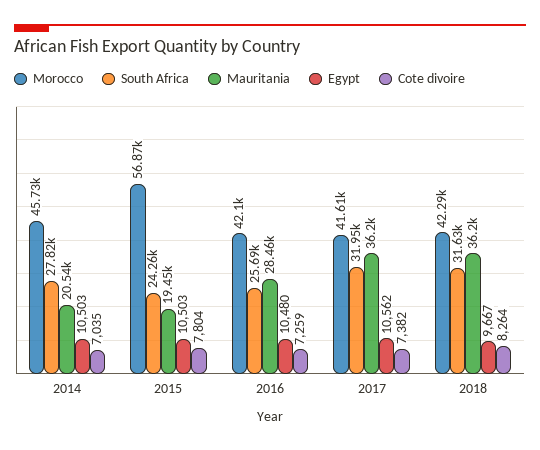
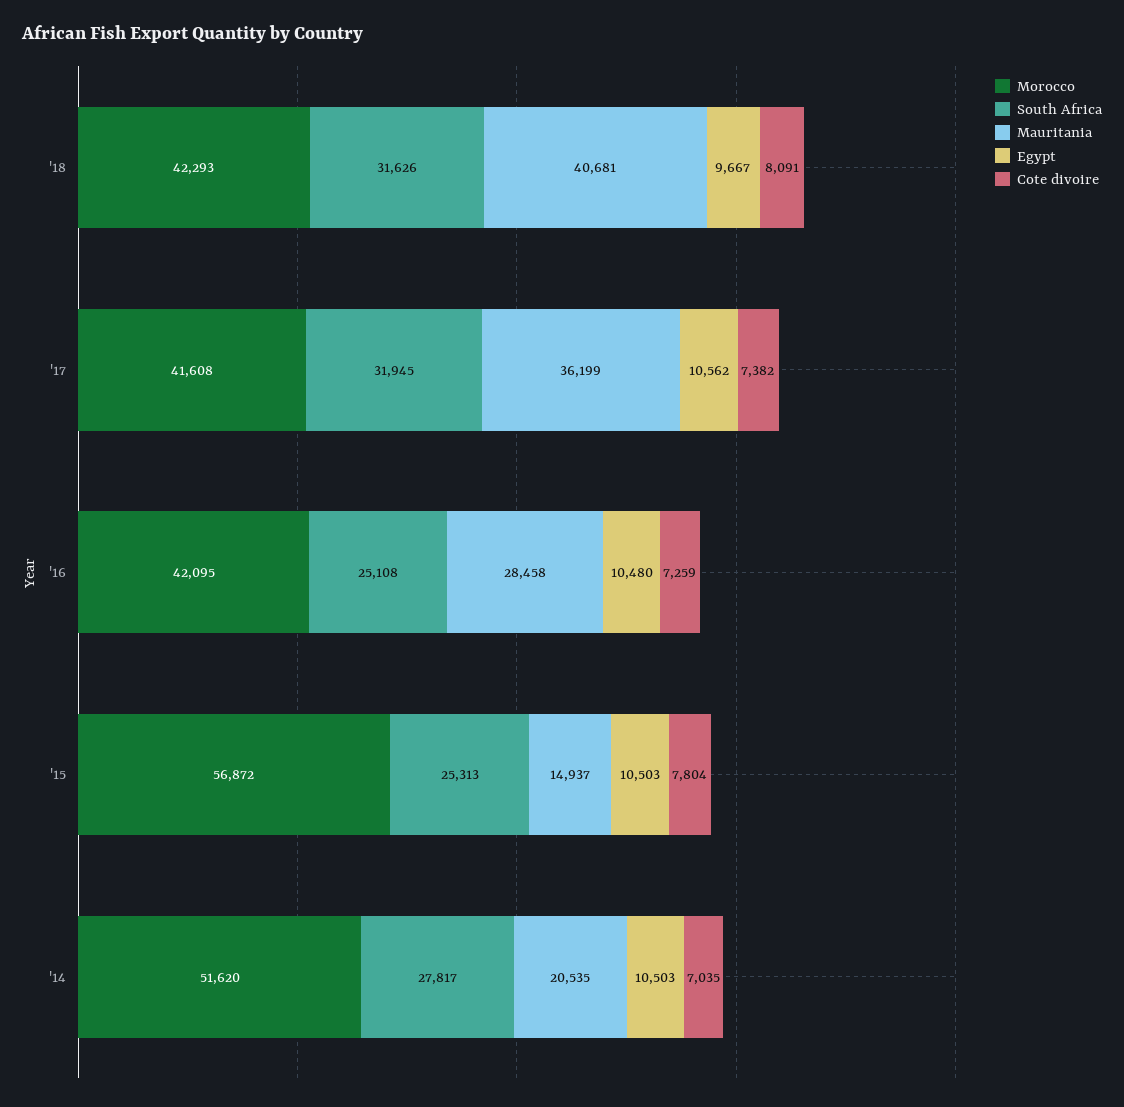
Morocco, 2014: 45730 -> 51620
South Africa, 2015: 24260 -> 25313
Mauritania, 2015: 19450 -> 14937
South Africa, 2016: 25690 -> 25108
Mauritania, 2018: 36200 -> 40681
Cote divoire, 2018: 8264 -> 8091

